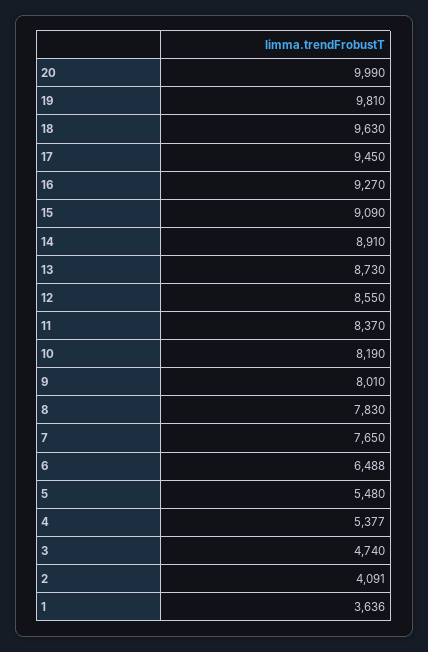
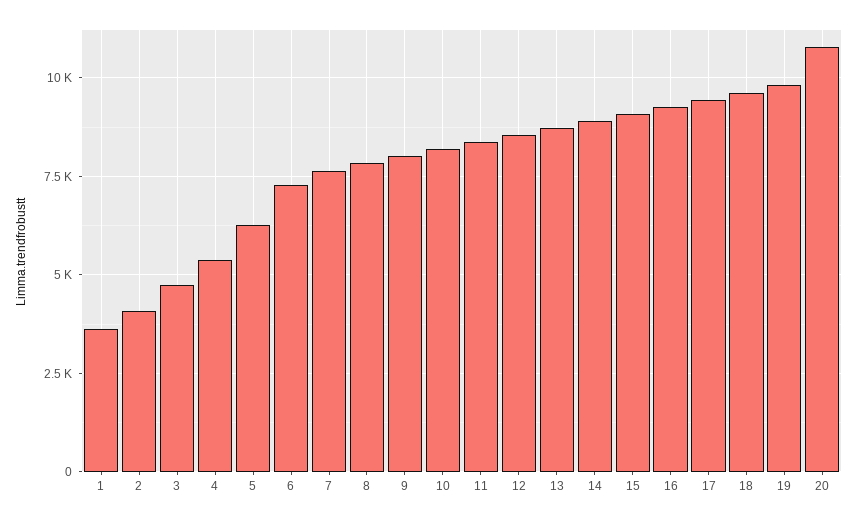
20: 9990 -> 10750
6: 6488 -> 7250
5: 5480 -> 6250

